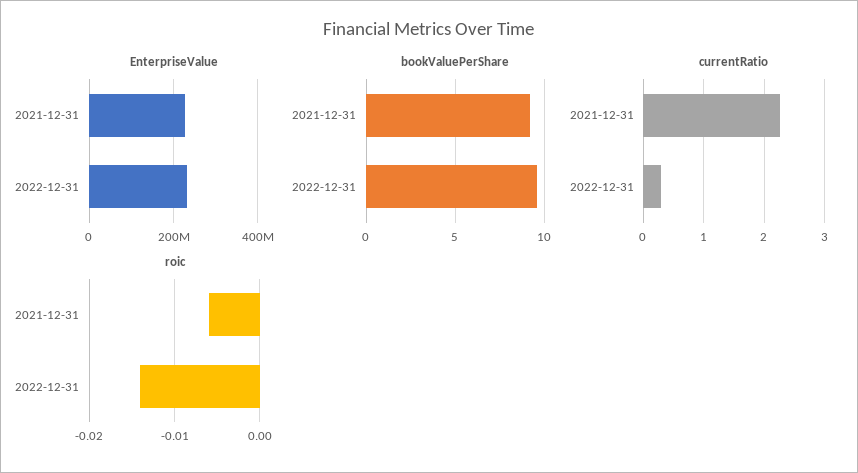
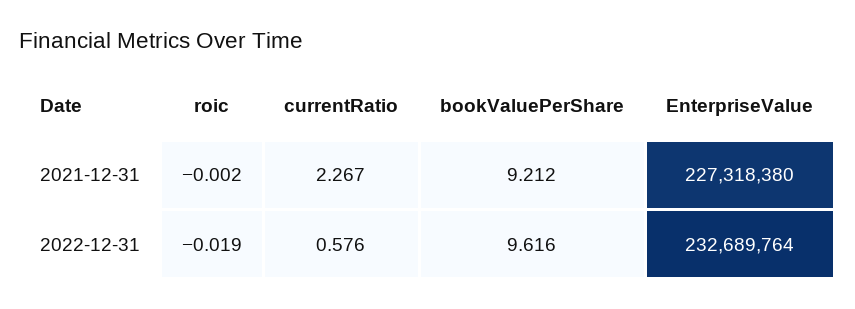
currentRatio, 2022-12-31: 0.3 -> 0.576
roic, 2021-12-31: -0.006 -> -0.002
roic, 2022-12-31: -0.014 -> -0.019

